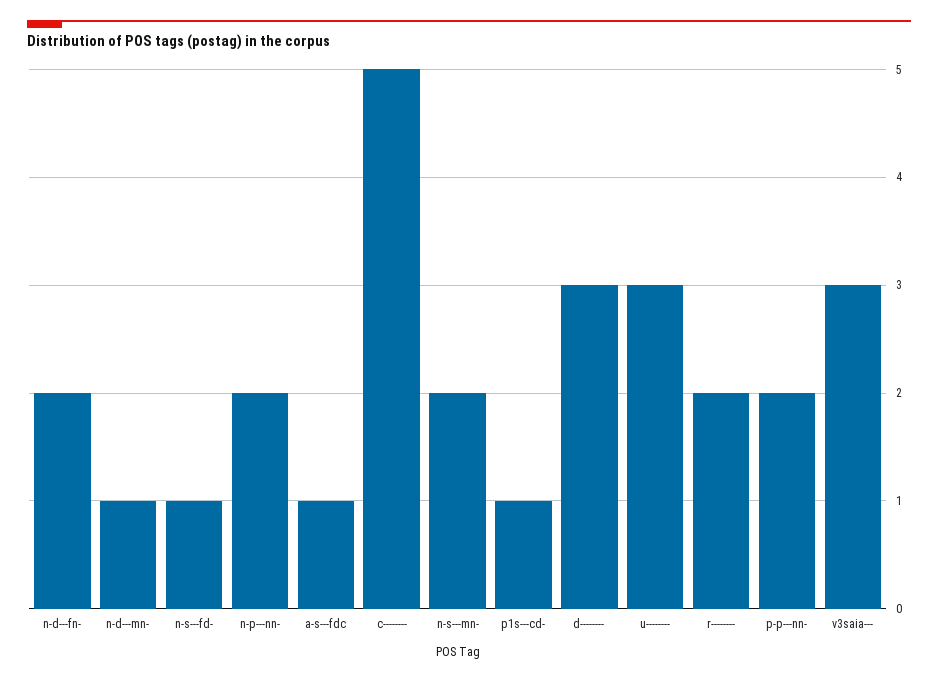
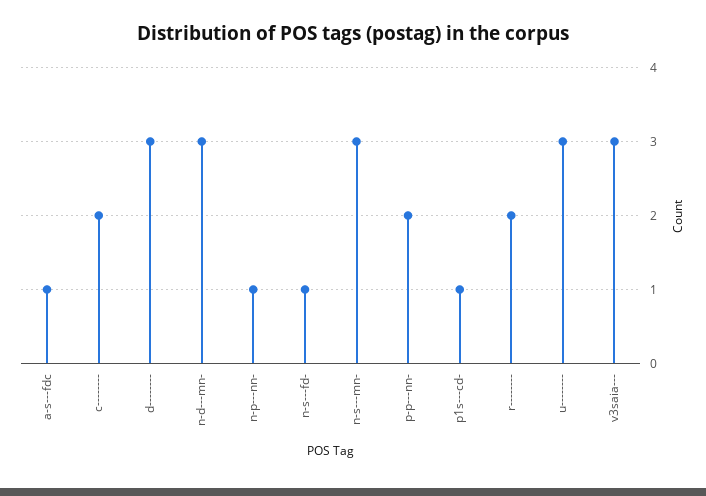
n-d---fn-: 2 -> none
n-d---mn-: 1 -> 3
n-p---nn-: 2 -> 1
c--------: 5 -> 2
n-s---mn-: 2 -> 3

